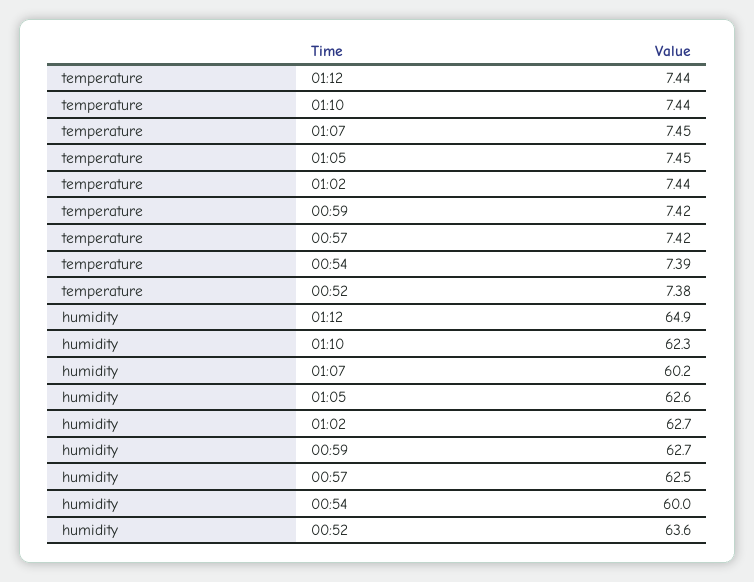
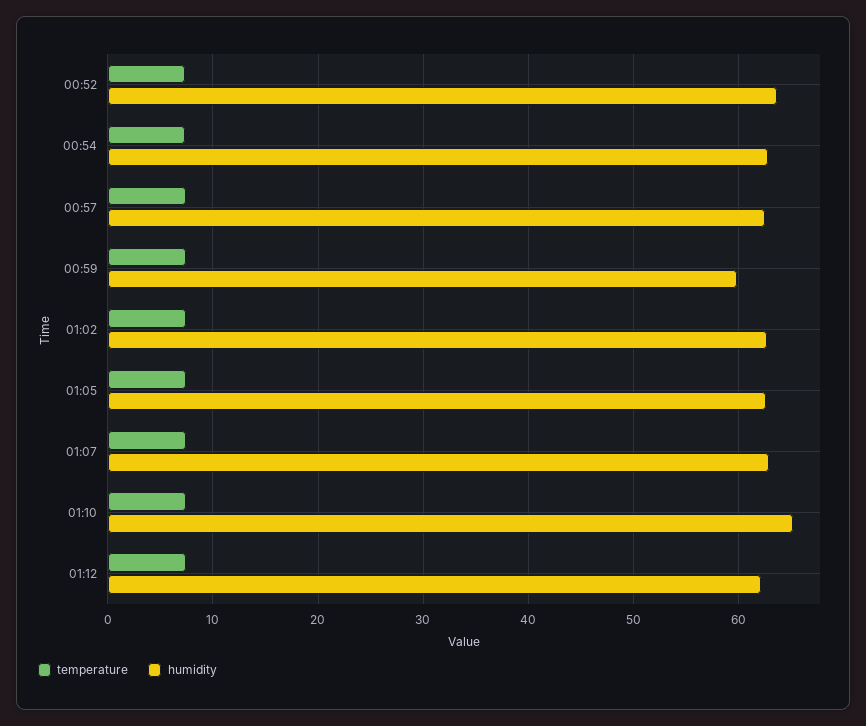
humidity, 01:12: 64.9 -> 62
humidity, 01:10: 62.3 -> 65
humidity, 01:07: 60.2 -> 63
humidity, 00:59: 62.7 -> 60
humidity, 00:54: 60 -> 63

